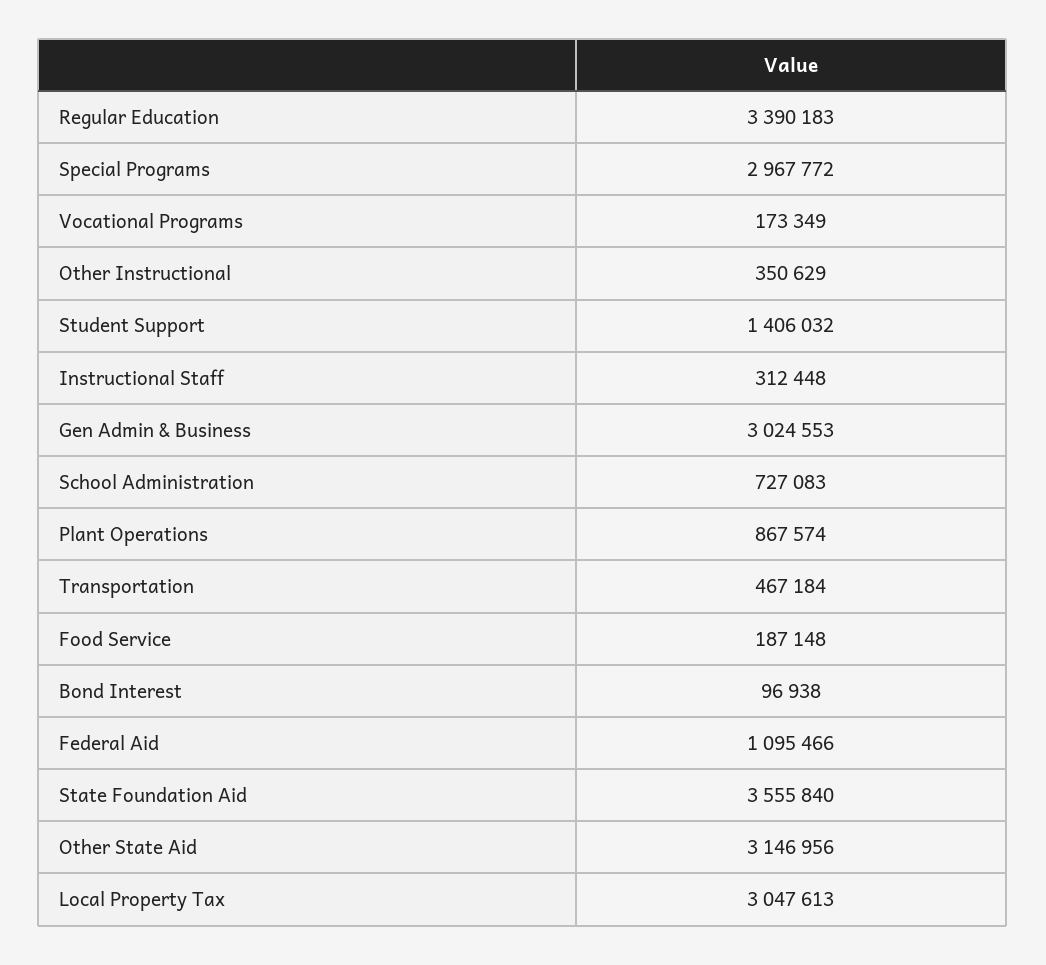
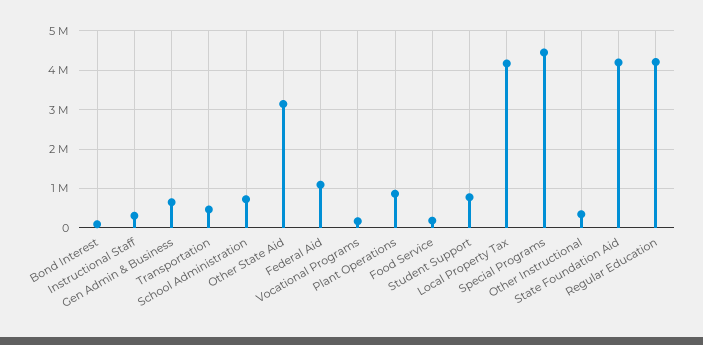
Regular Education: 3390183 -> 4200000
Special Programs: 2967772 -> 4400000
Student Support: 1406032 -> 800000
Gen Admin & Business: 3024553 -> 600000
State Foundation Aid: 3555840 -> 4200000
Local Property Tax: 3047613 -> 4200000

